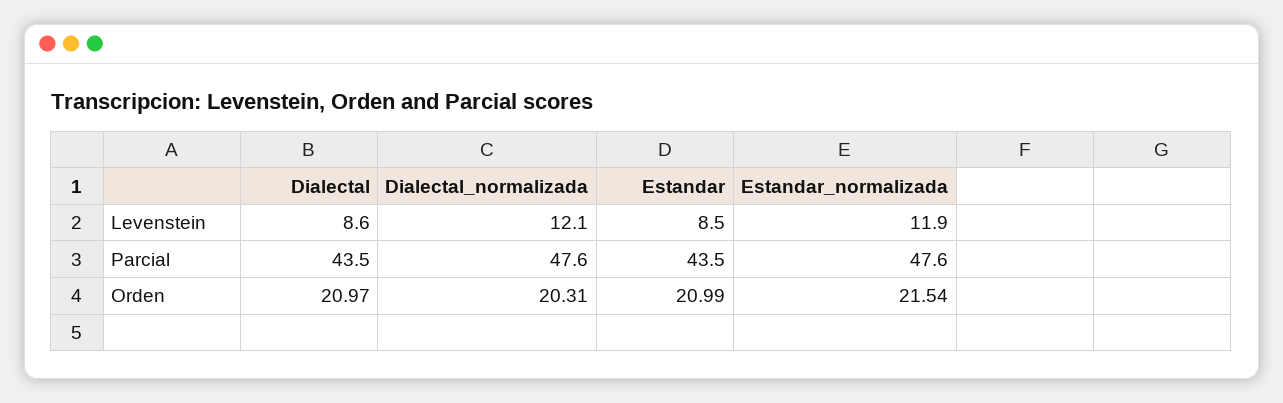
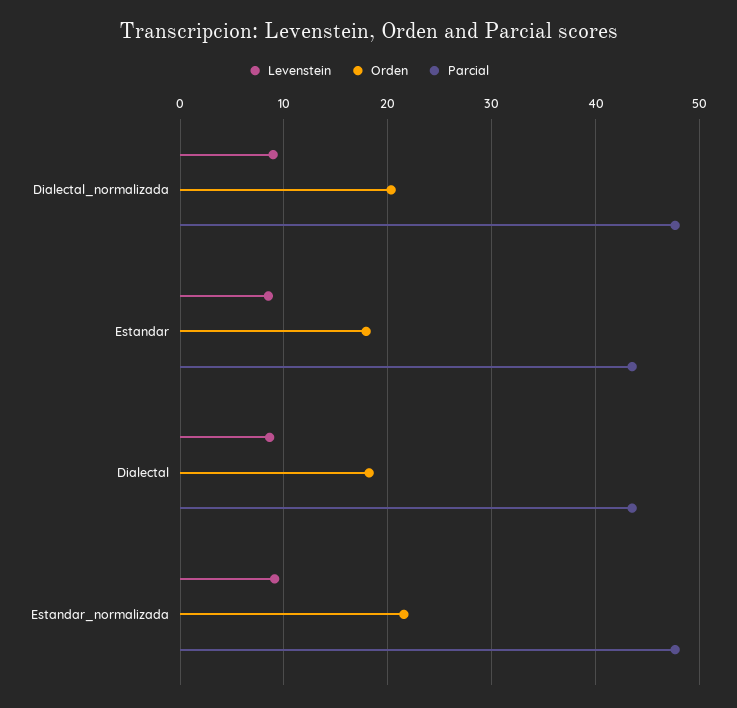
Levenstein, Dialectal_normalizada: 12.1 -> 9
Levenstein, Estandar_normalizada: 11.9 -> 9
Orden, Dialectal: 20.97 -> 18
Orden, Estandar: 20.99 -> 18

